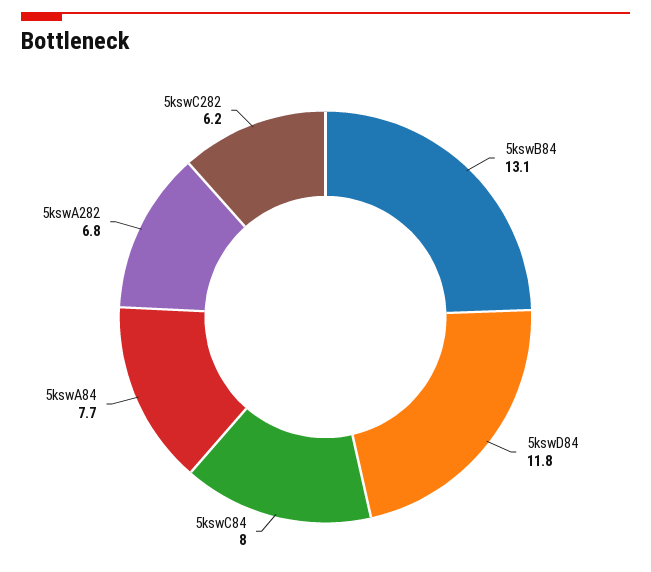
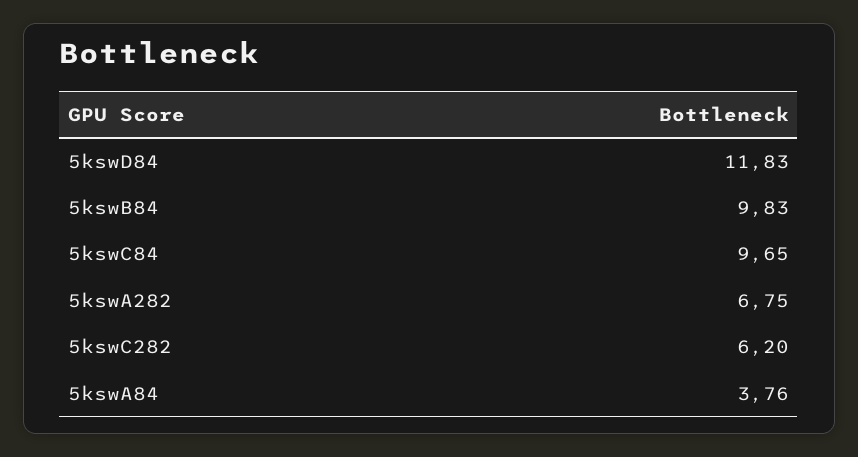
5kswB84: 13.1 -> 9.83
5kswC84: 8 -> 9.65
5kswA84: 7.7 -> 3.76

